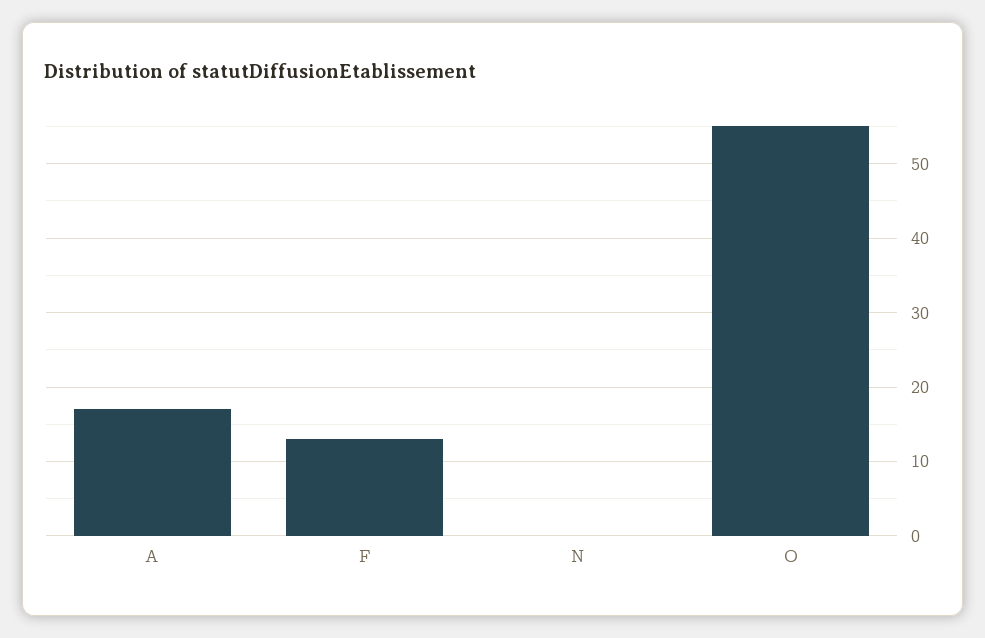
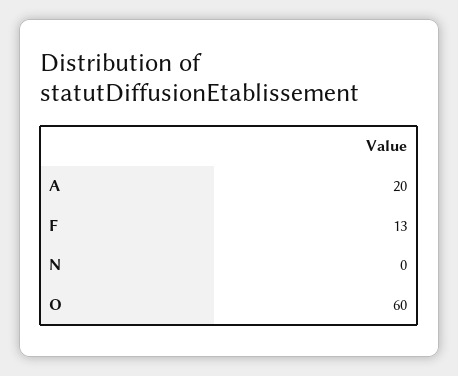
A: 17 -> 20
O: 55 -> 60

